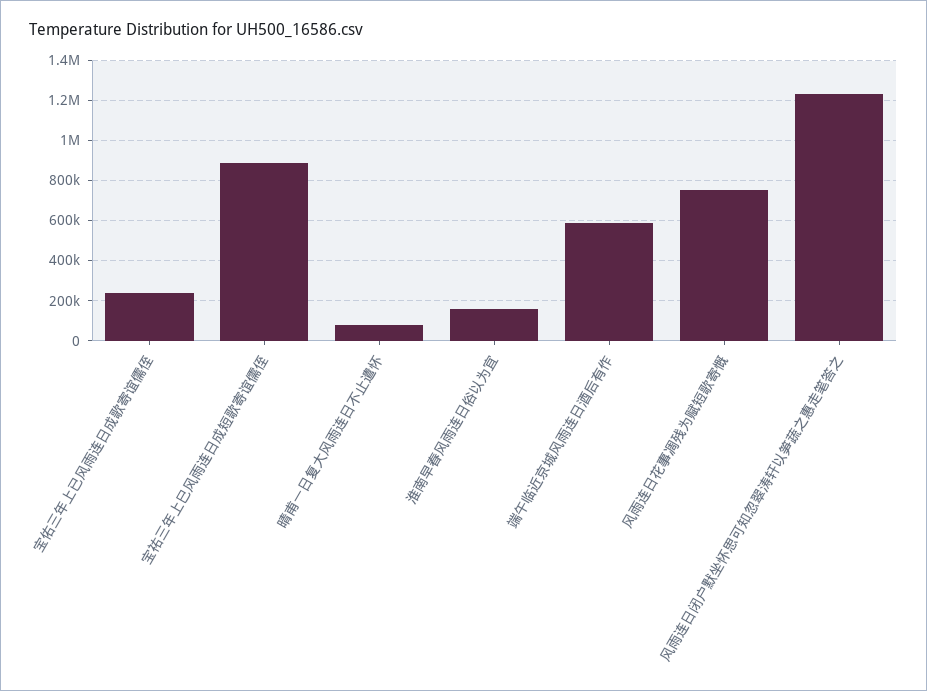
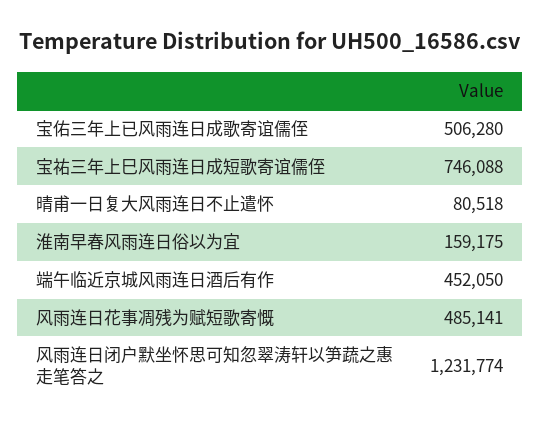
宝佑三年上已风雨连日成歌寄谊儒侄: 250000 -> 506280
宝祐三年上巳风雨连日成短歌寄谊儒侄: 900000 -> 746088
端午临近京城风雨连日酒后有作: 600000 -> 452050
风雨连日花事凋残为赋短歌寄慨: 750000 -> 485141

